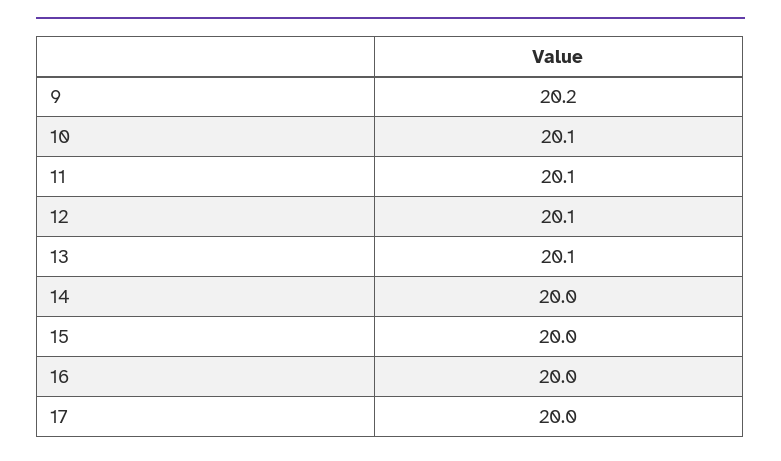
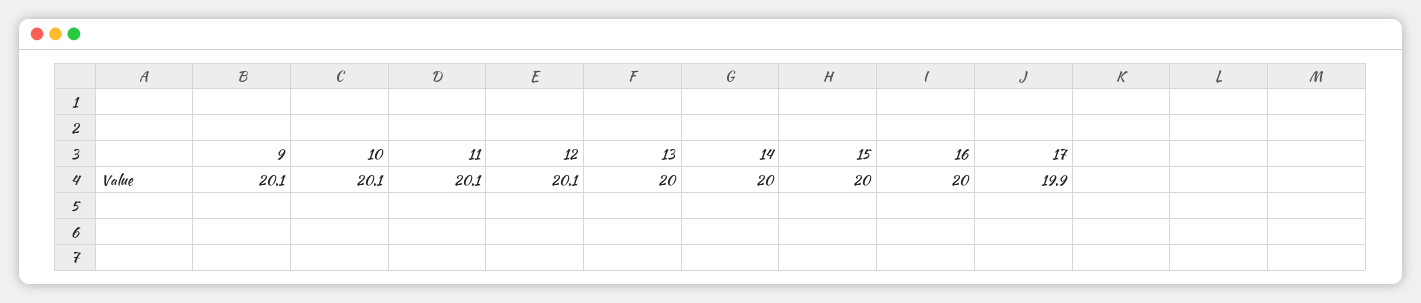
9: 20.2 -> 20.1
13: 20.1 -> 20
17: 20 -> 19.9

